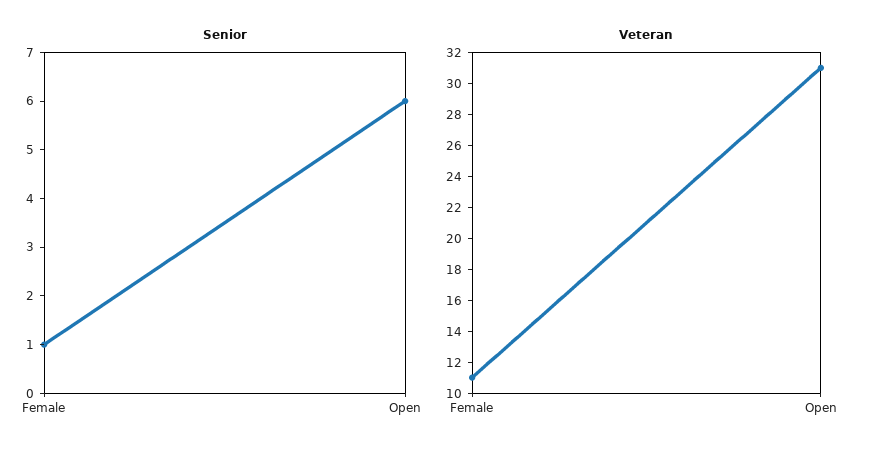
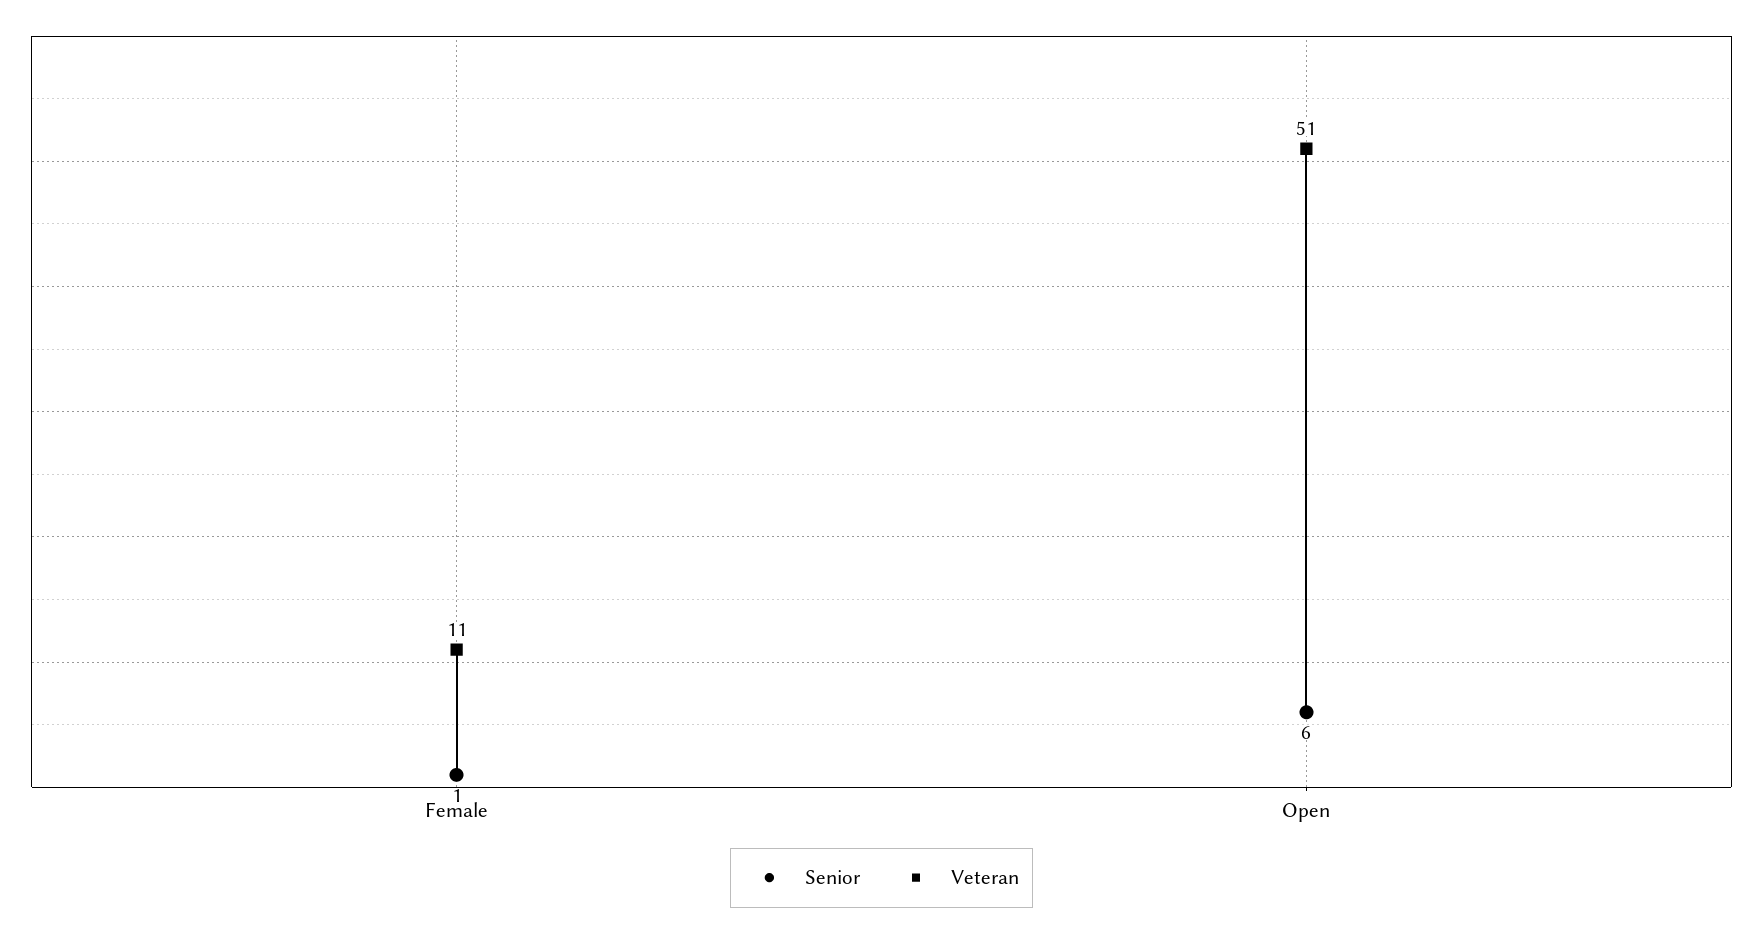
Veteran, Open: 31 -> 51

